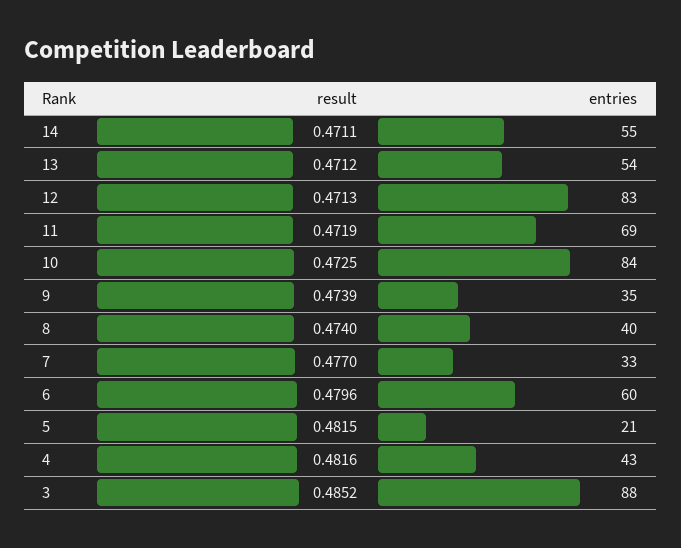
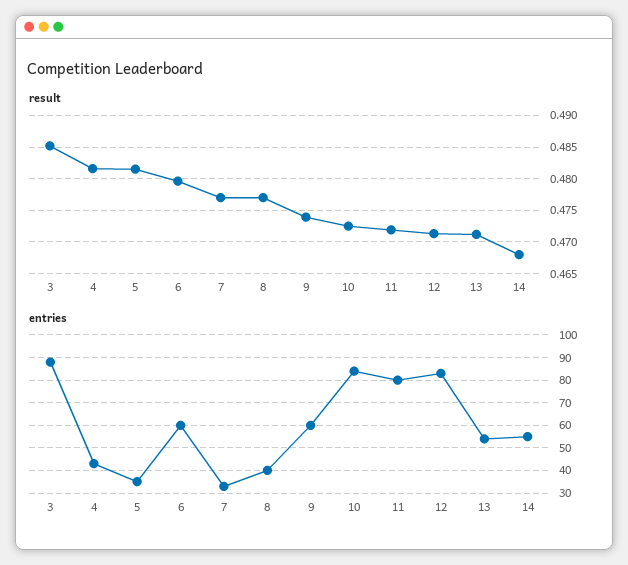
result, 14: 0.4711 -> 0.468
entries, 11: 69 -> 80
entries, 9: 35 -> 60
result, 8: 0.474 -> 0.477
entries, 5: 21 -> 35

